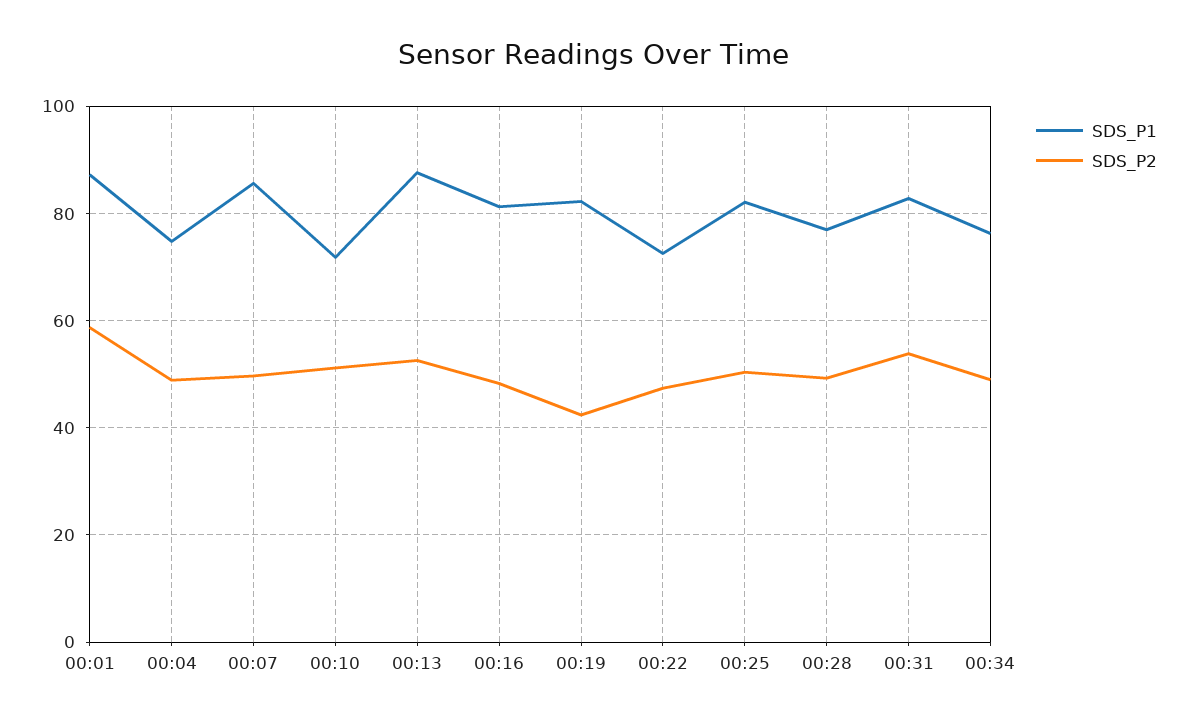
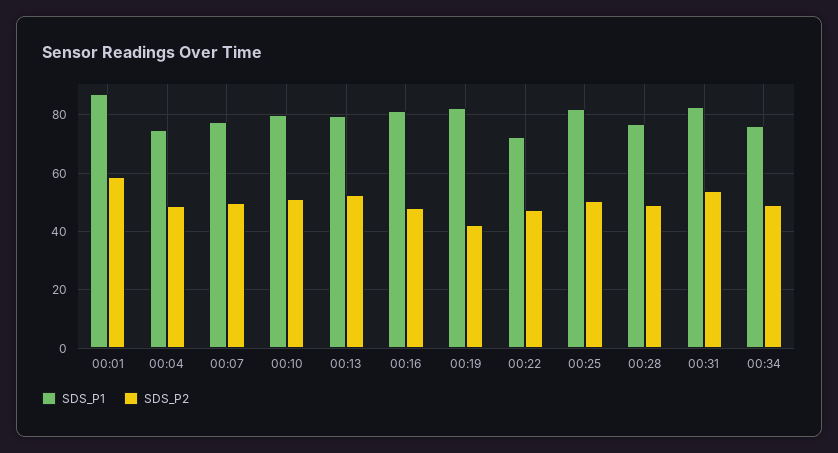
SDS_P1, 00:07: 86 -> 77.5
SDS_P1, 00:10: 72 -> 80
SDS_P1, 00:13: 88 -> 80

